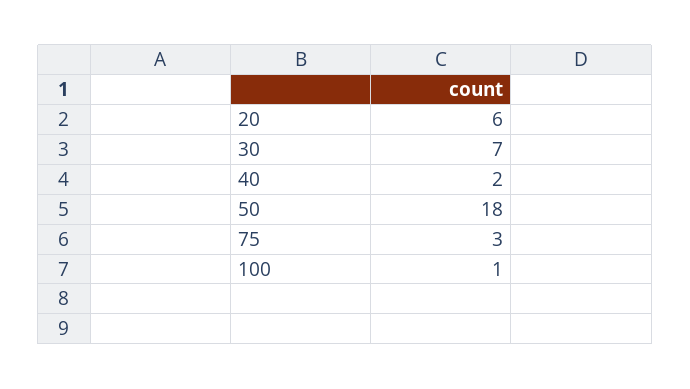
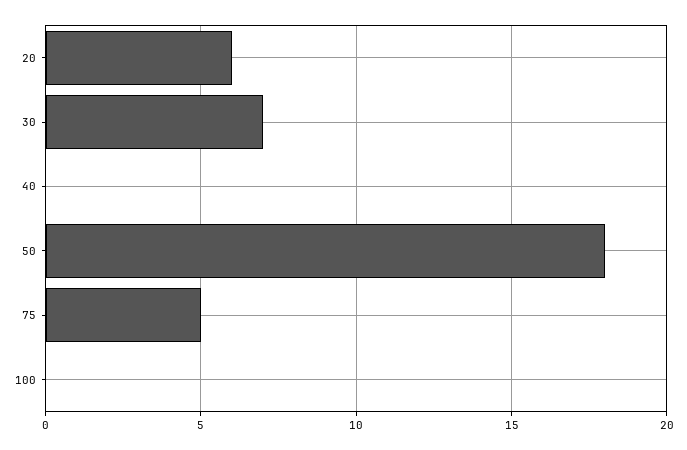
40: 2 -> 0
75: 3 -> 5
100: 1 -> 0

